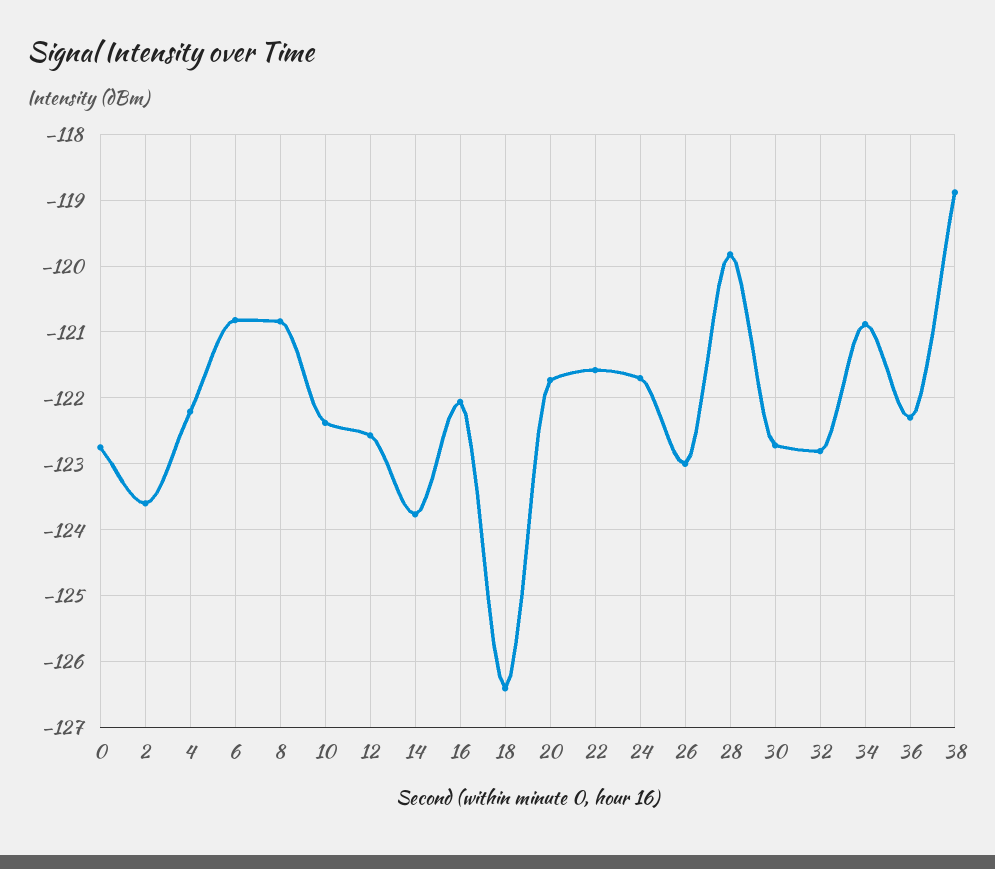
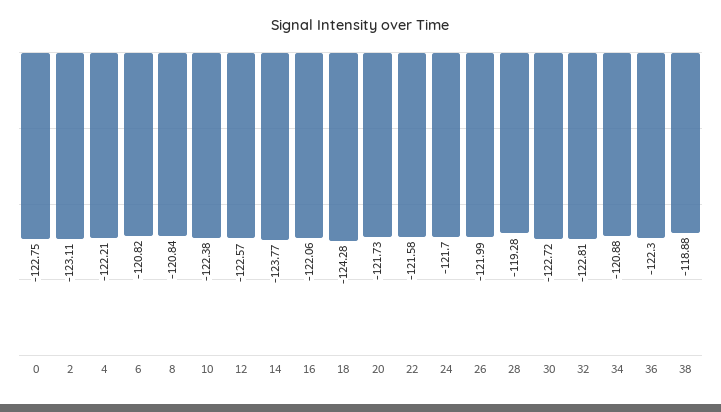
2: -123.6 -> -123.11
18: -126.4 -> -124.28
26: -123 -> -121.99
28: -119.8 -> -119.28

